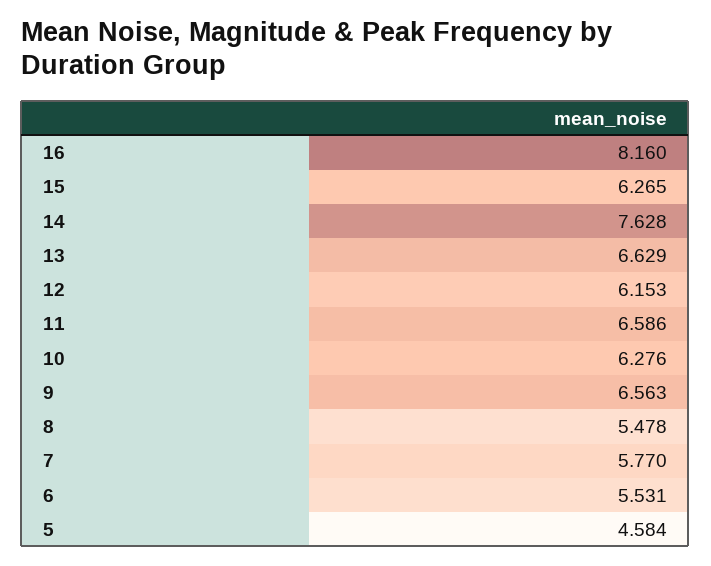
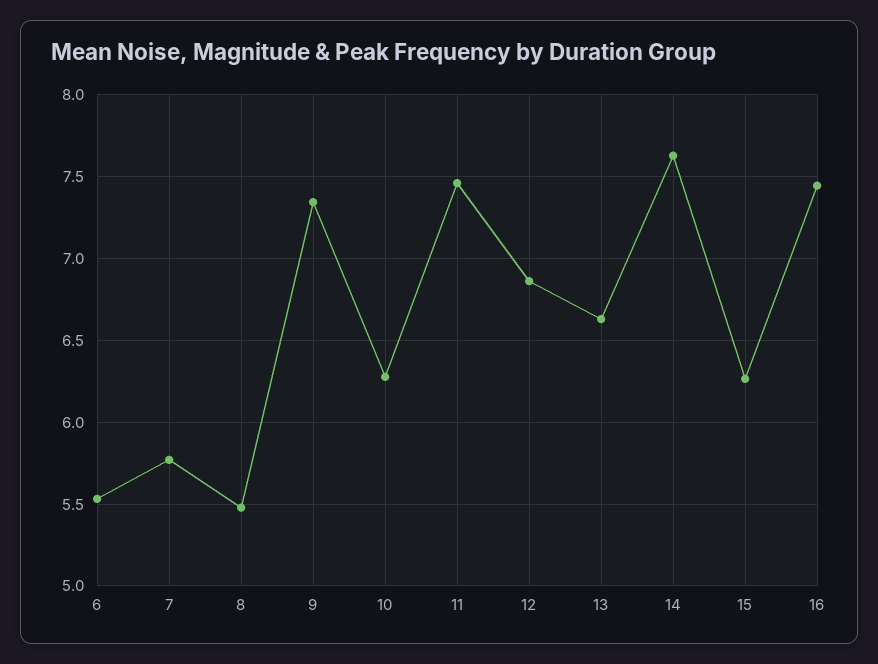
16: 8.16 -> 7.45
12: 6.153 -> 6.85
11: 6.586 -> 7.45
9: 6.563 -> 7.35
5: 4.584 -> none

